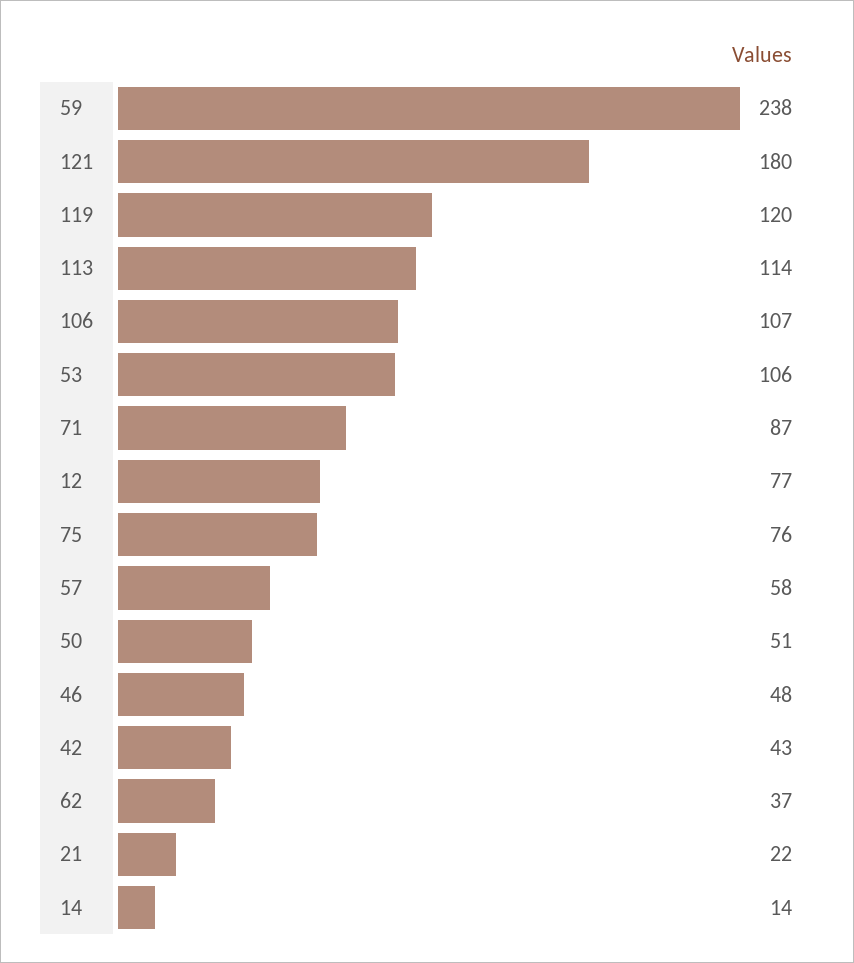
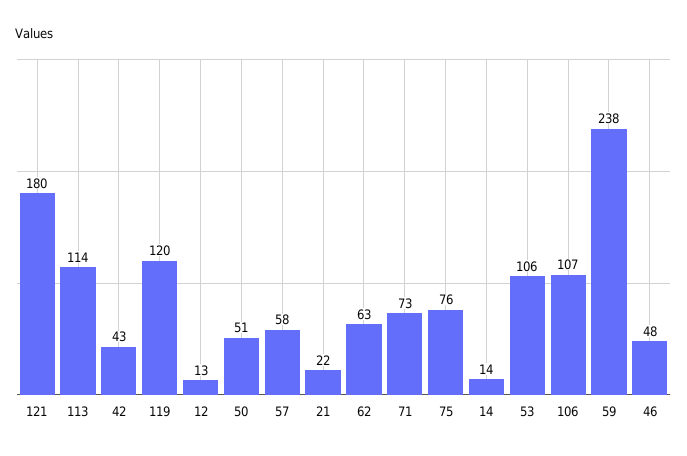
71: 87 -> 73
12: 77 -> 13
62: 37 -> 63

